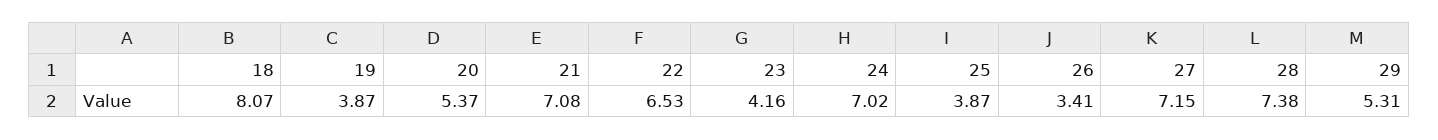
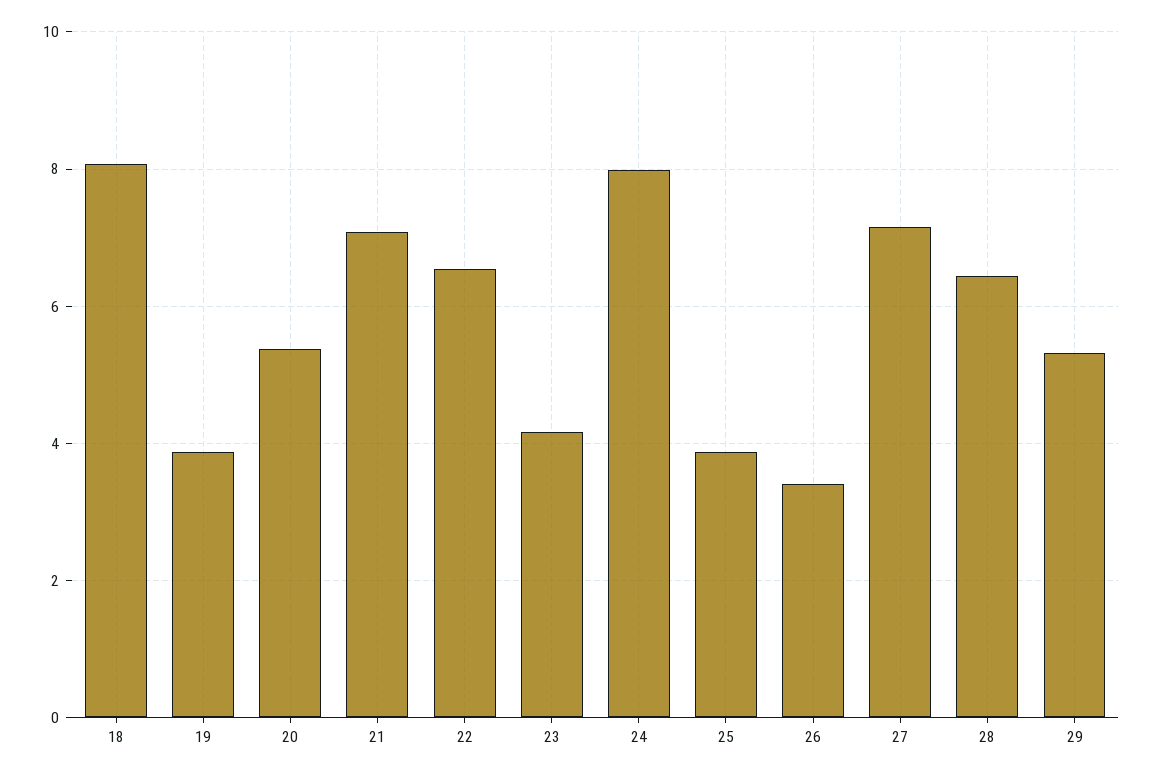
24: 7.02 -> 8
28: 7.38 -> 6.4

